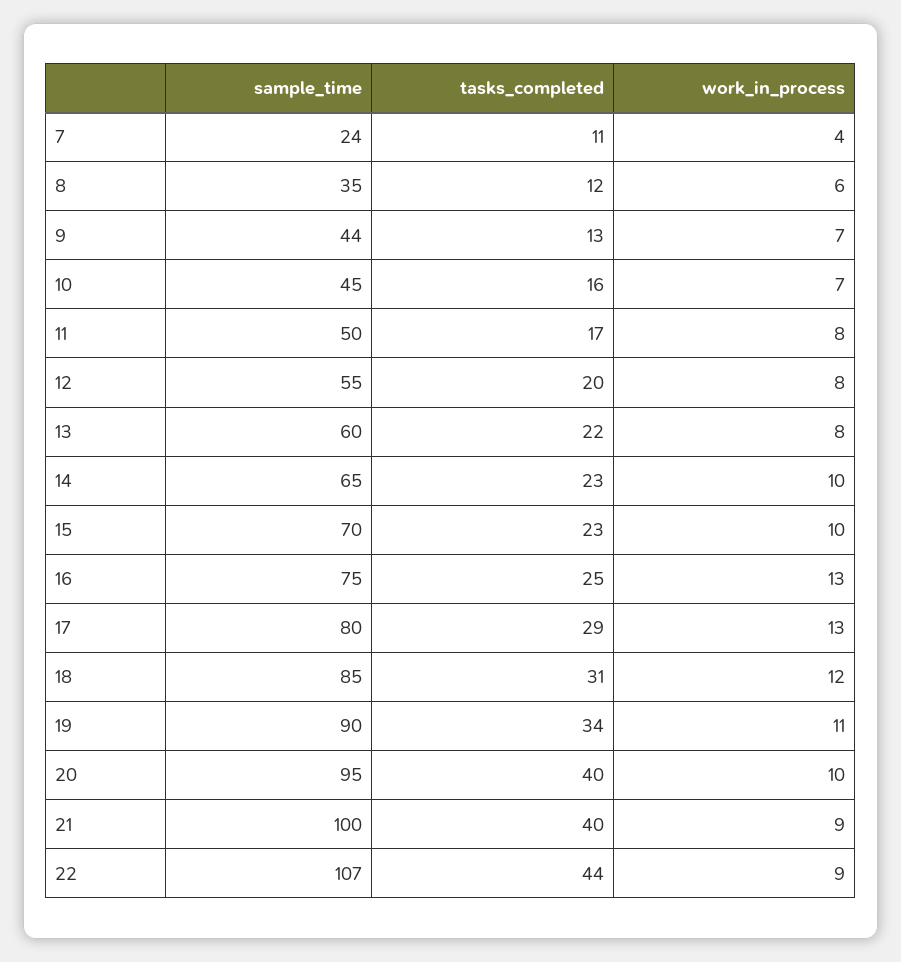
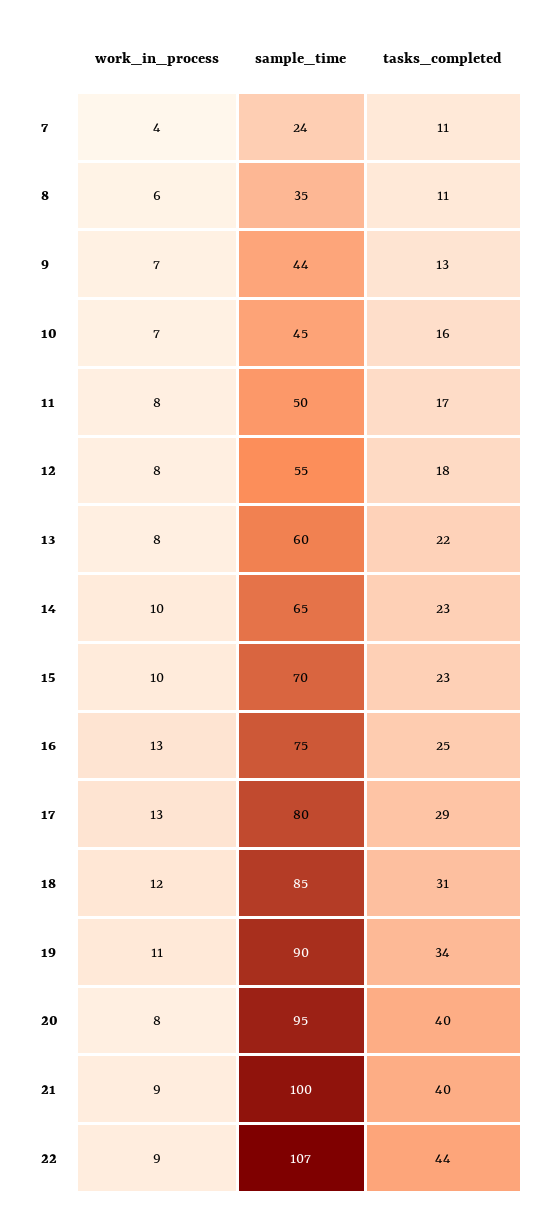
tasks_completed, 8: 12 -> 11
tasks_completed, 12: 20 -> 18
work_in_process, 20: 10 -> 8

